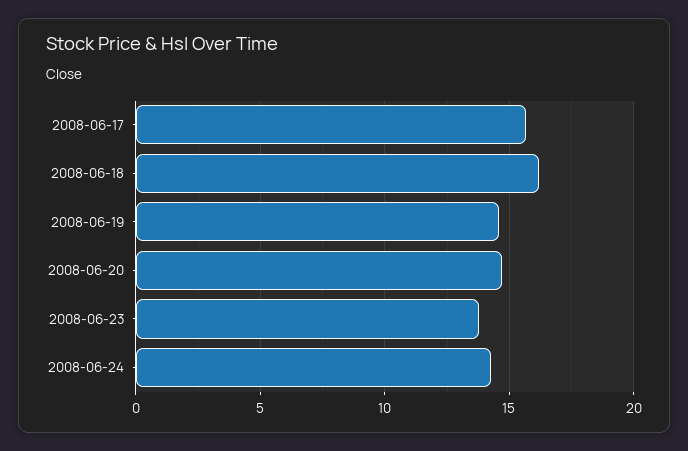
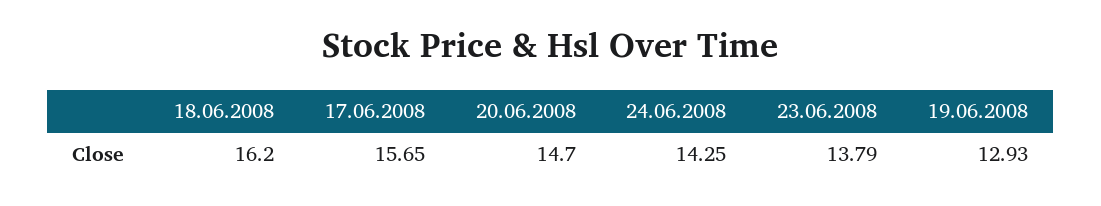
2008-06-19: 14.5 -> 12.93

